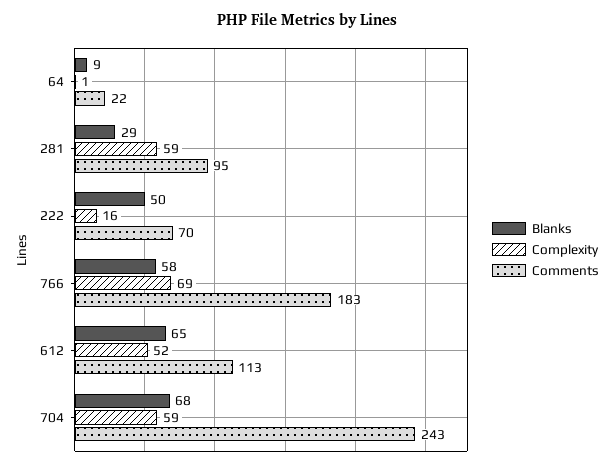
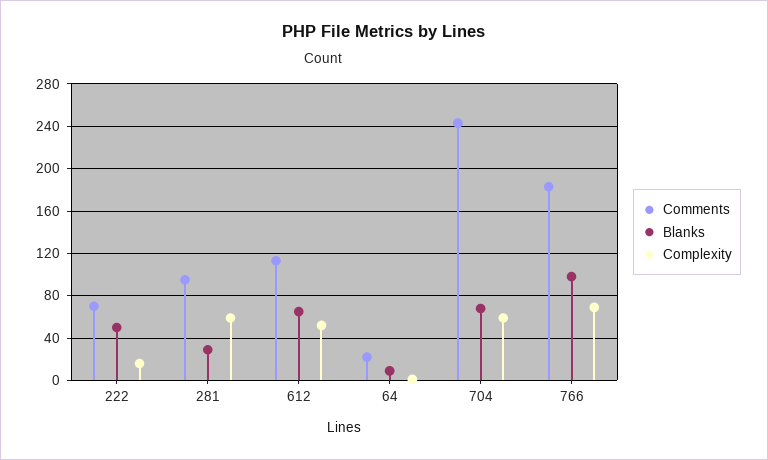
Blanks, 766: 58 -> 100

